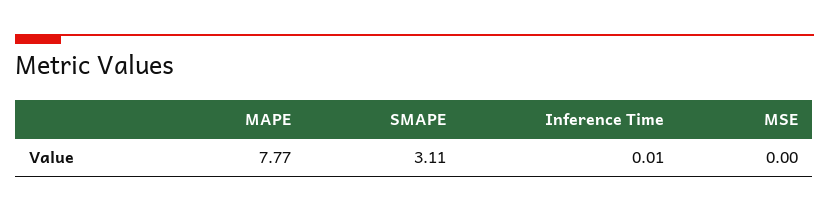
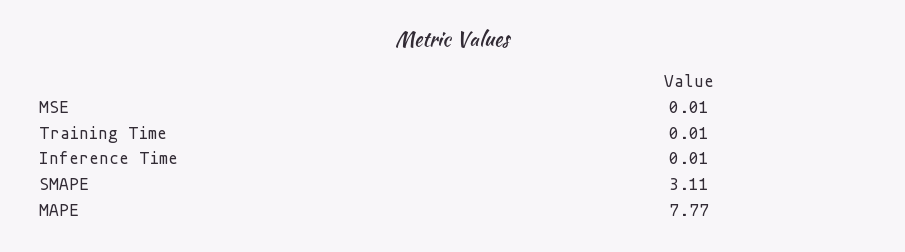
MSE: 0 -> 0.01
Training Time: none -> 0.01

